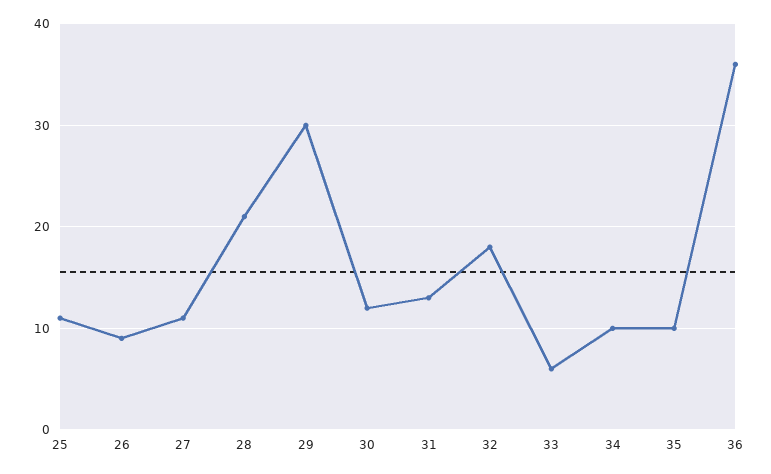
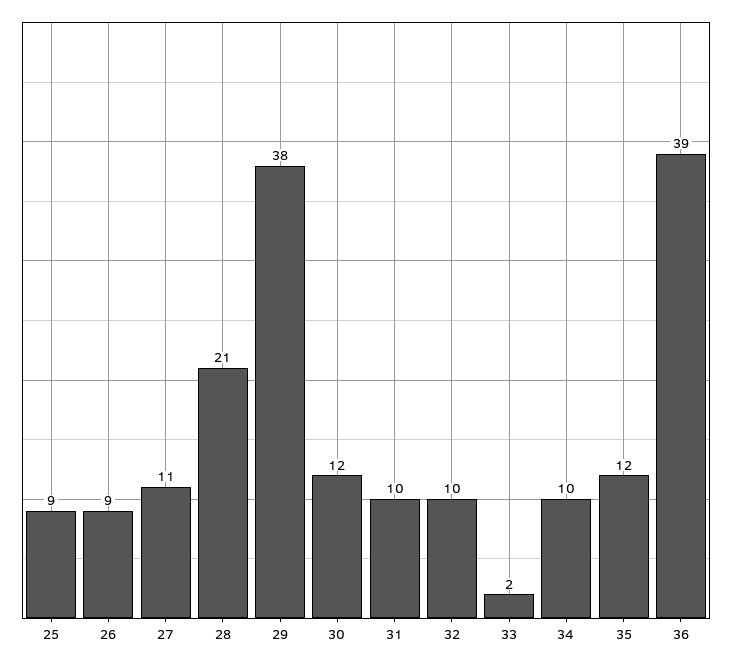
25: 11 -> 9
29: 30 -> 38
31: 13 -> 10
32: 18 -> 10
33: 6 -> 2
35: 10 -> 12
36: 36 -> 39

